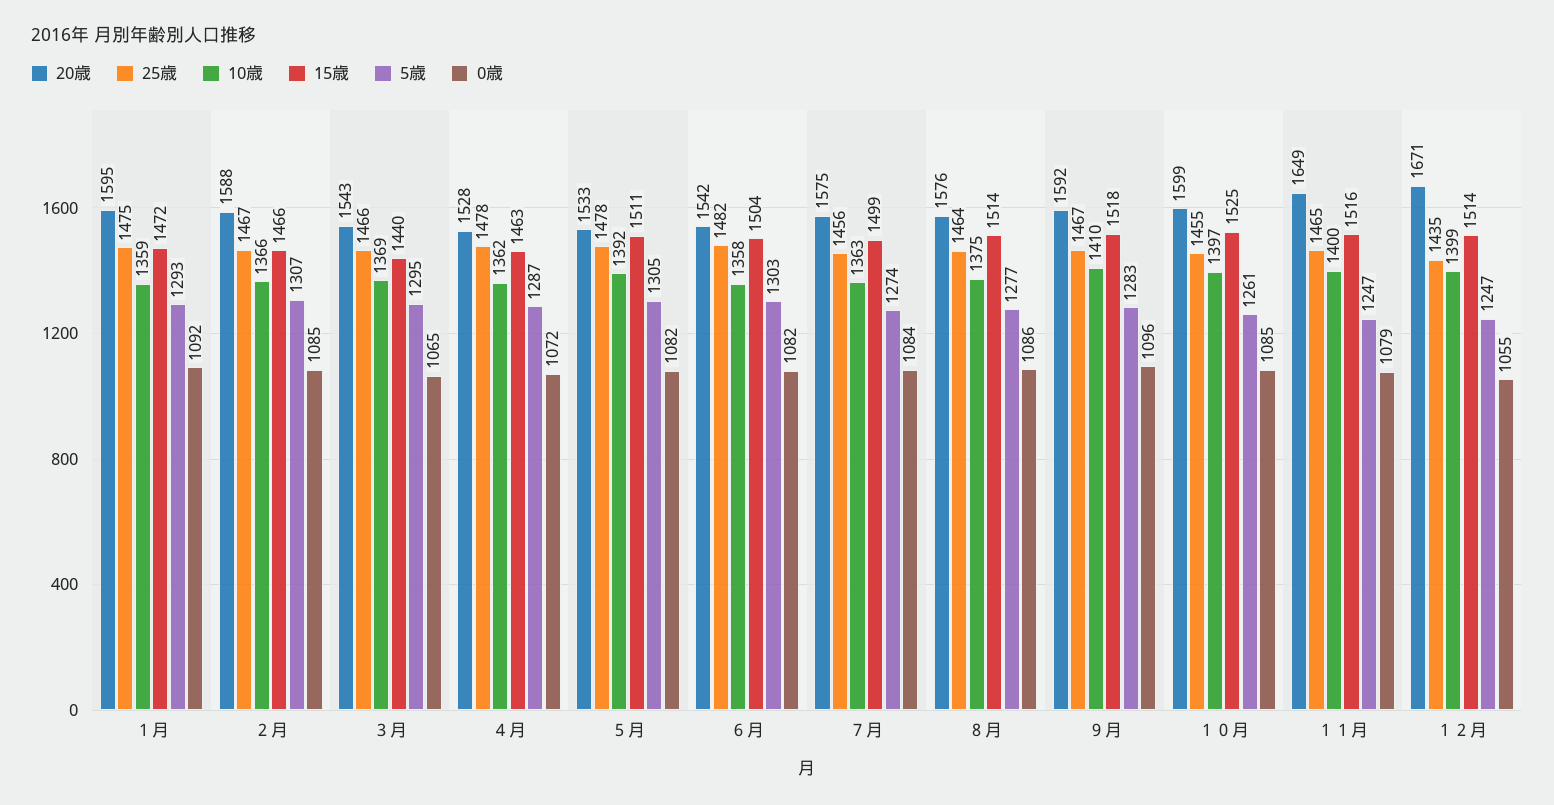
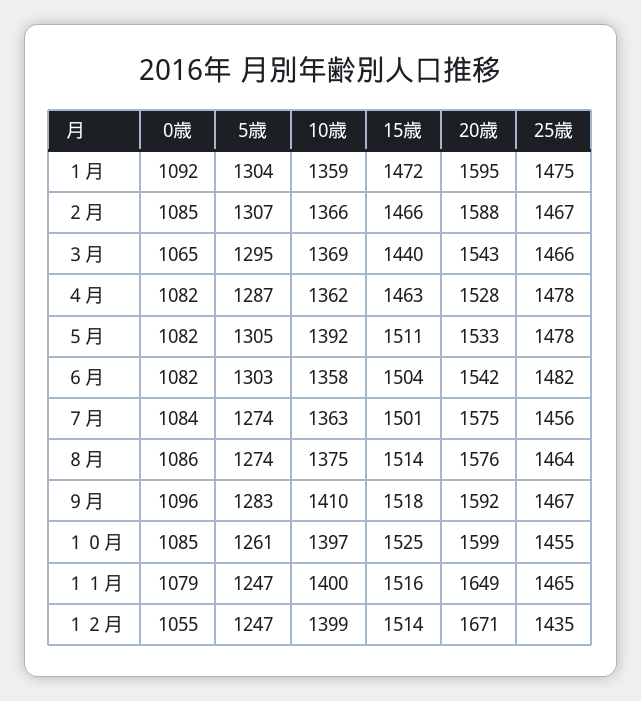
5歳, １月: 1293 -> 1304
0歳, ４月: 1072 -> 1082
15歳, ７月: 1499 -> 1501
5歳, ８月: 1277 -> 1274

